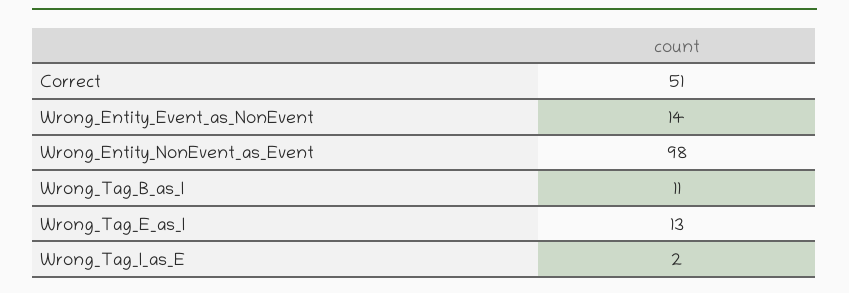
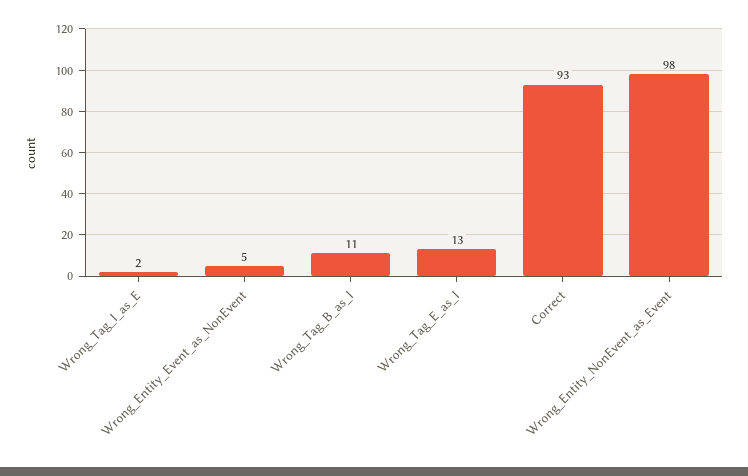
Correct: 51 -> 93
Wrong_Entity_Event_as_NonEvent: 14 -> 5

